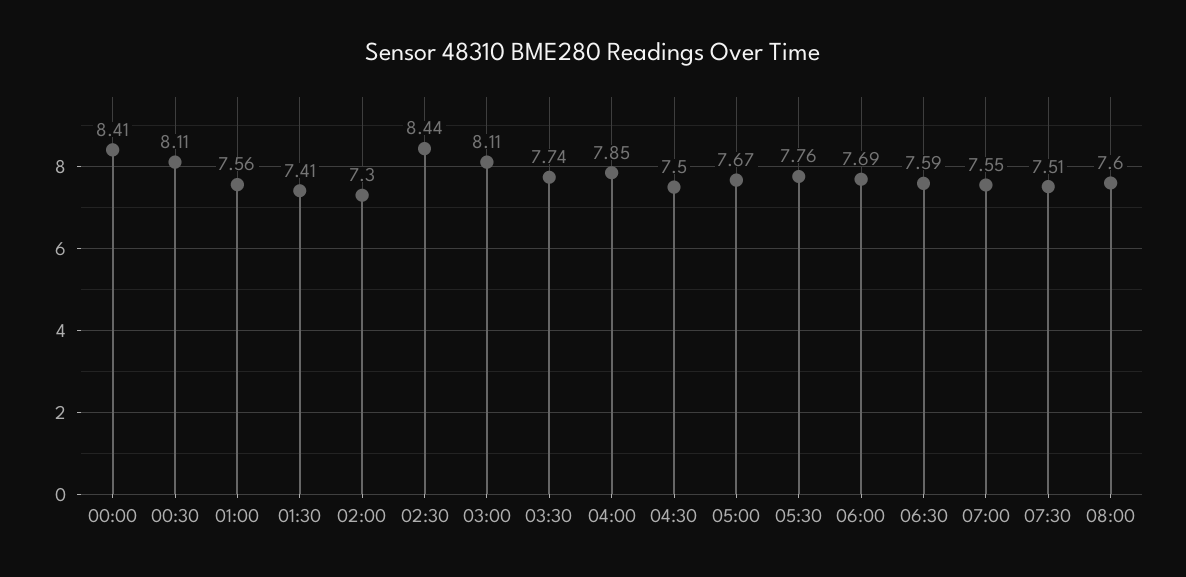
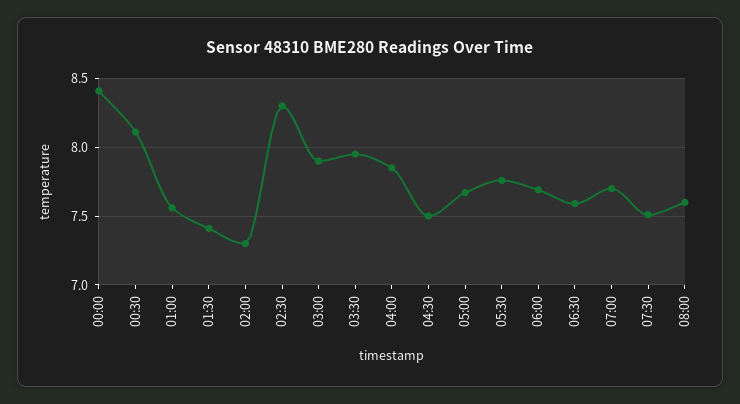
02:30: 8.44 -> 8.3
03:00: 8.11 -> 7.9
03:30: 7.74 -> 7.95
07:00: 7.55 -> 7.7

